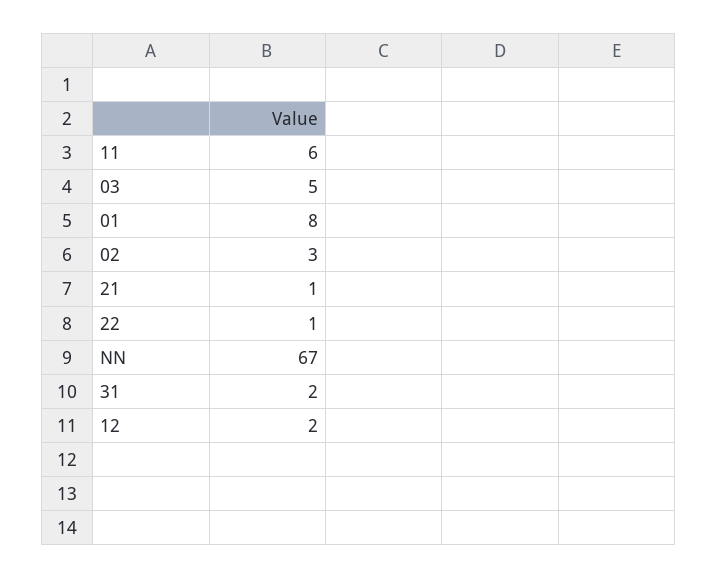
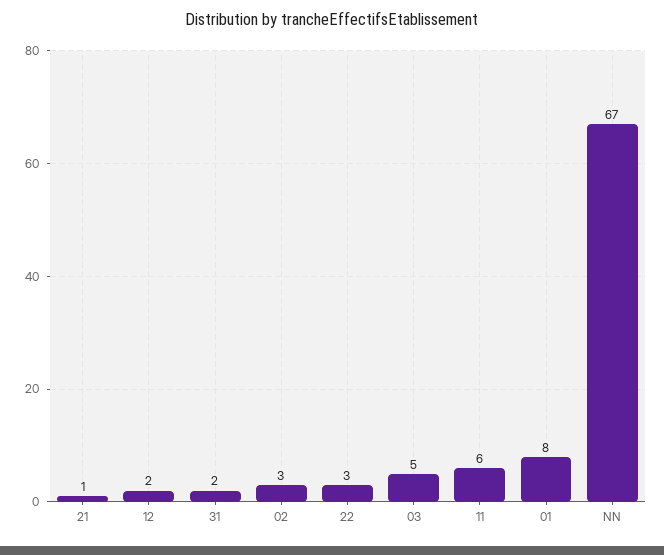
22: 1 -> 3

